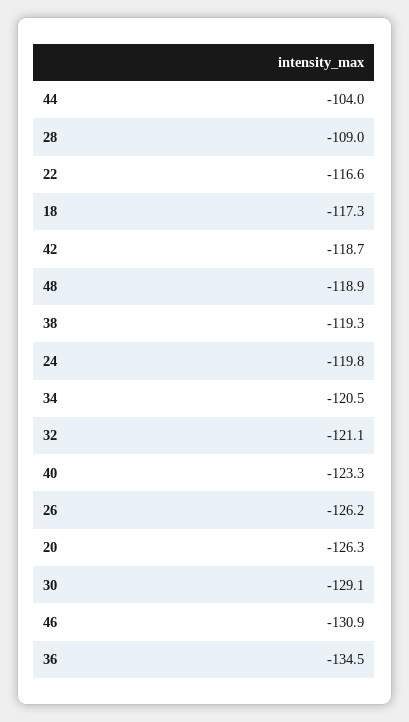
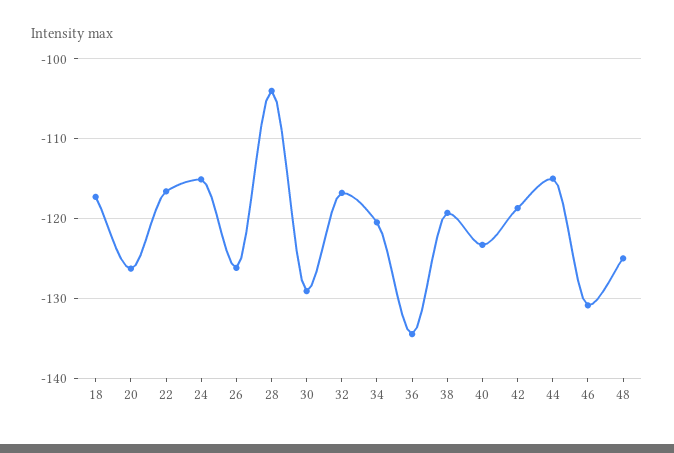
44: -104 -> -115
28: -109 -> -104
48: -118.9 -> -125
24: -119.8 -> -115
32: -121.1 -> -117

